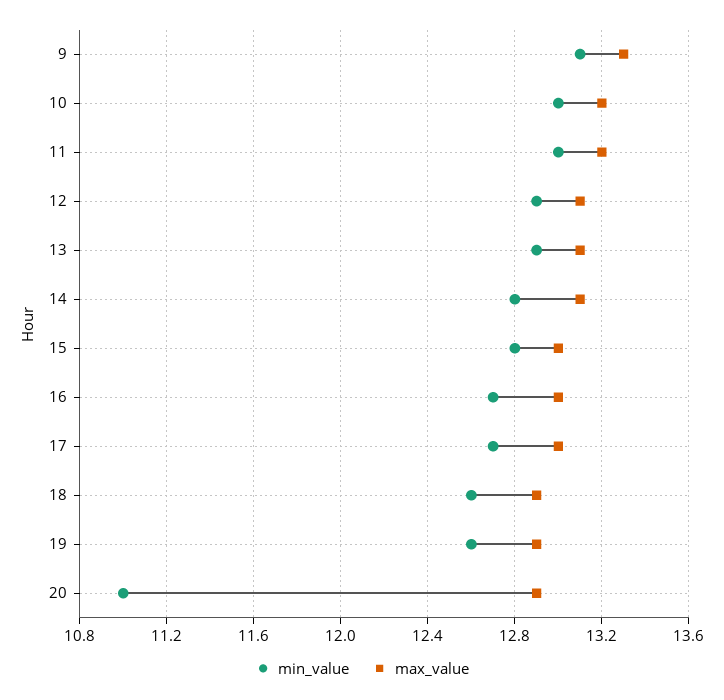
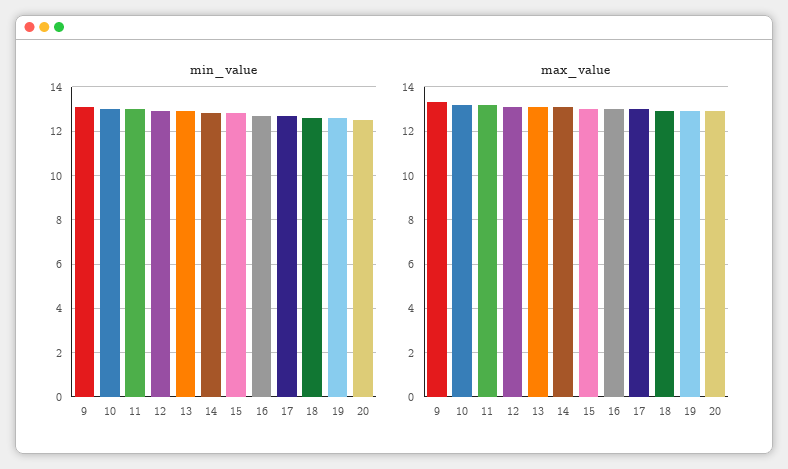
min_value, 20: 11 -> 12.5

